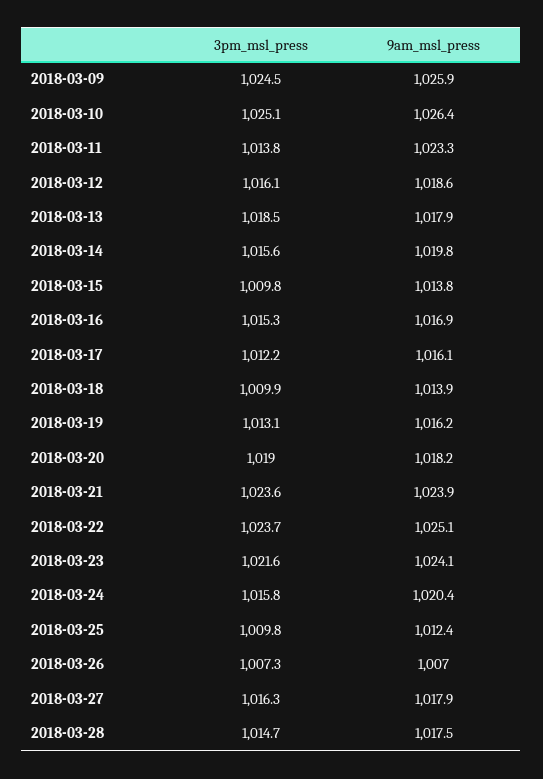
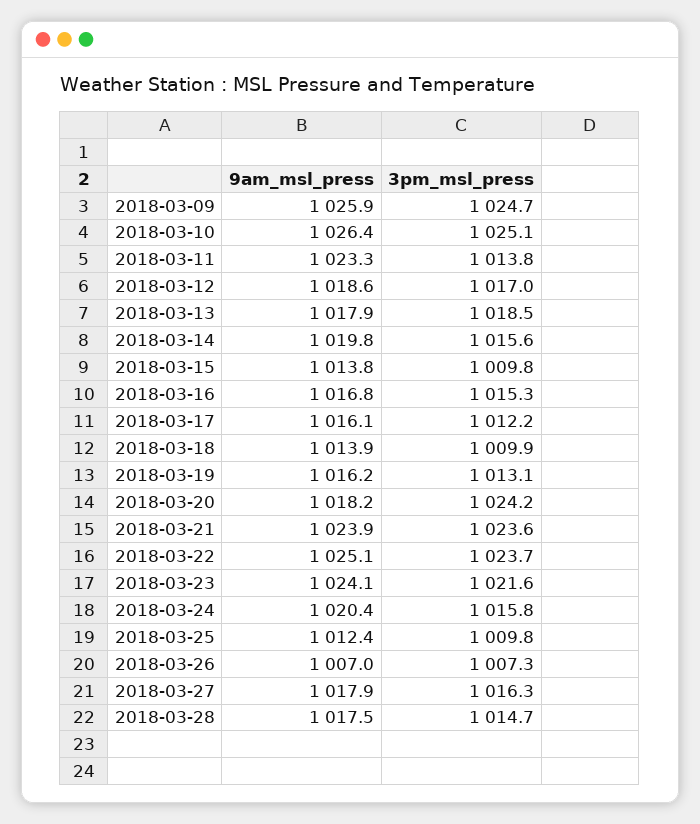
3pm_msl_press, 2018-03-09: 1024.5 -> 1024.7
3pm_msl_press, 2018-03-12: 1016.1 -> 1017
9am_msl_press, 2018-03-16: 1016.9 -> 1016.8
3pm_msl_press, 2018-03-20: 1019 -> 1024.2

